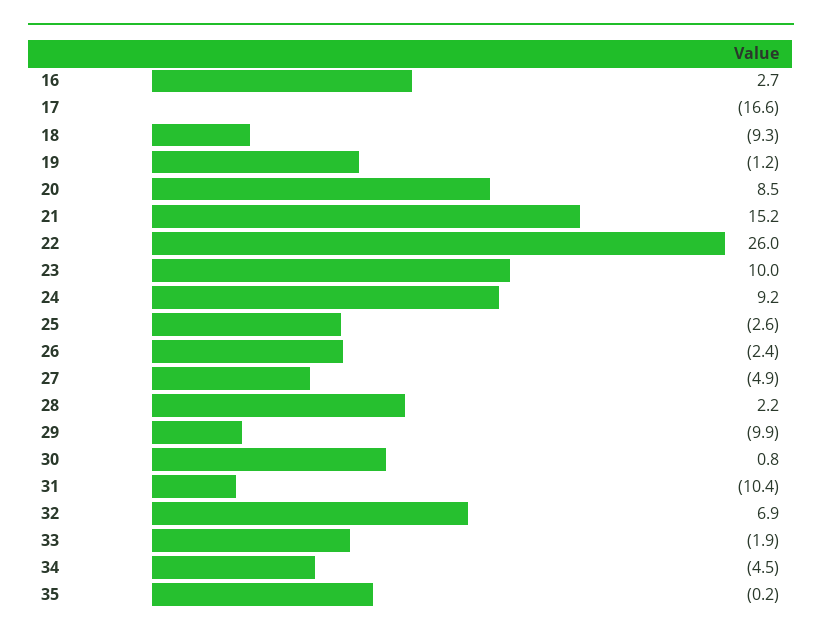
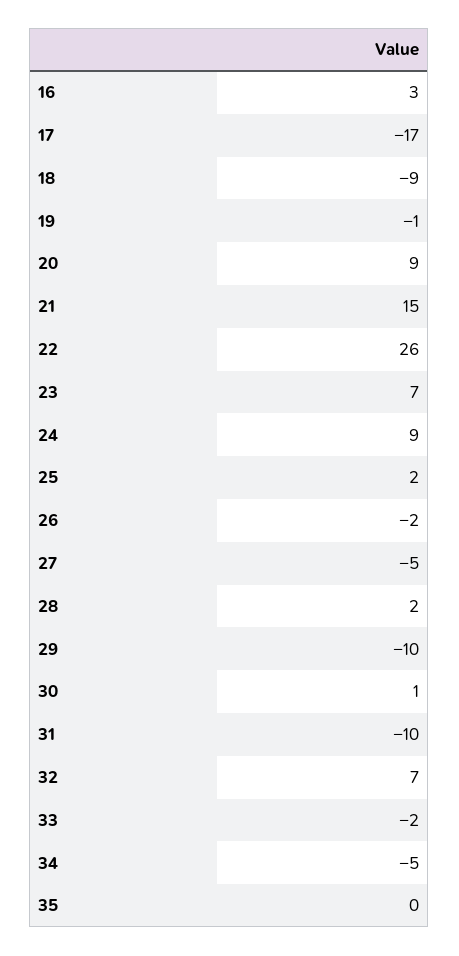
23: 10 -> 7
25: -2.6 -> 2

